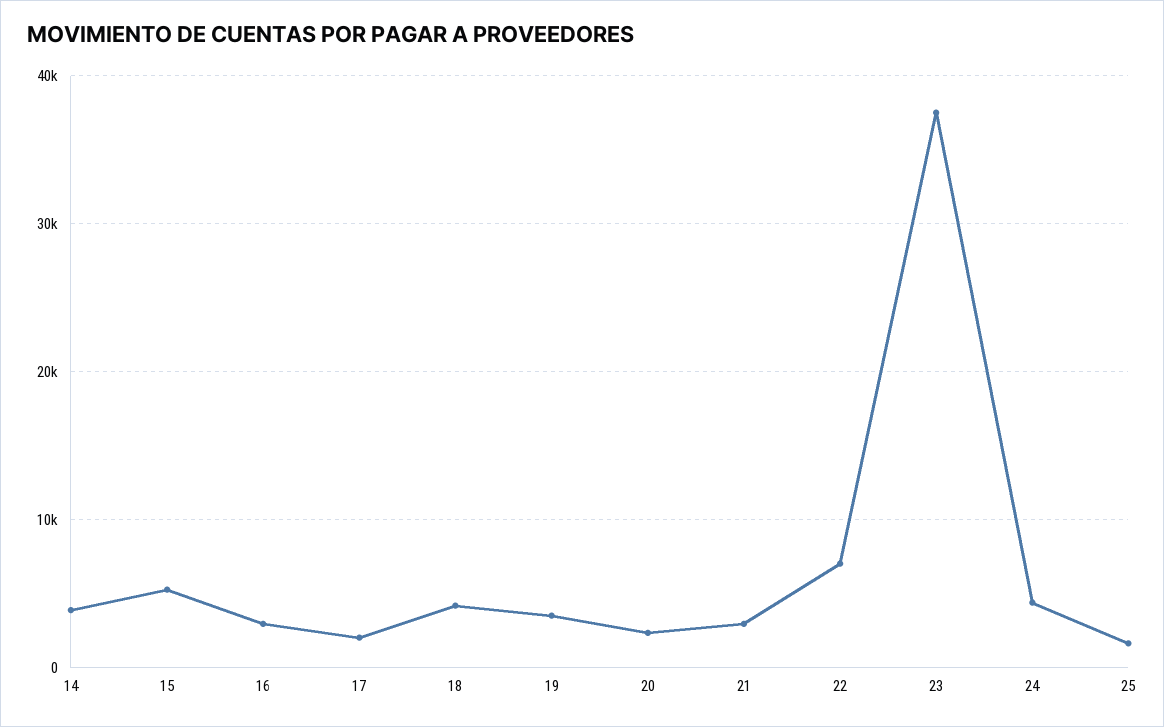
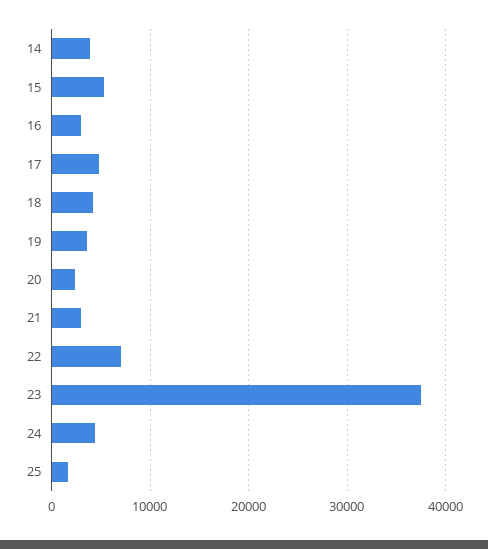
17: 2000 -> 5000

